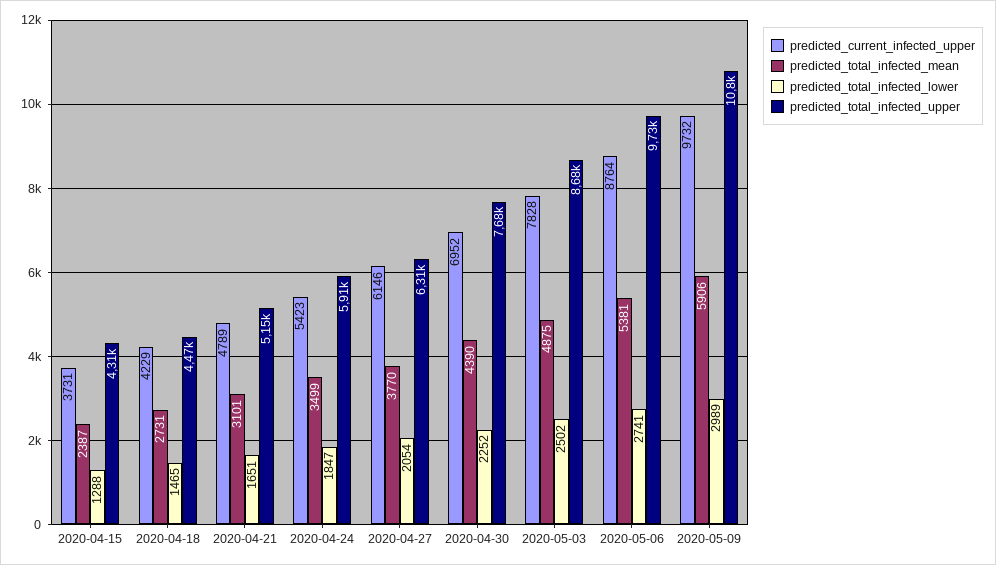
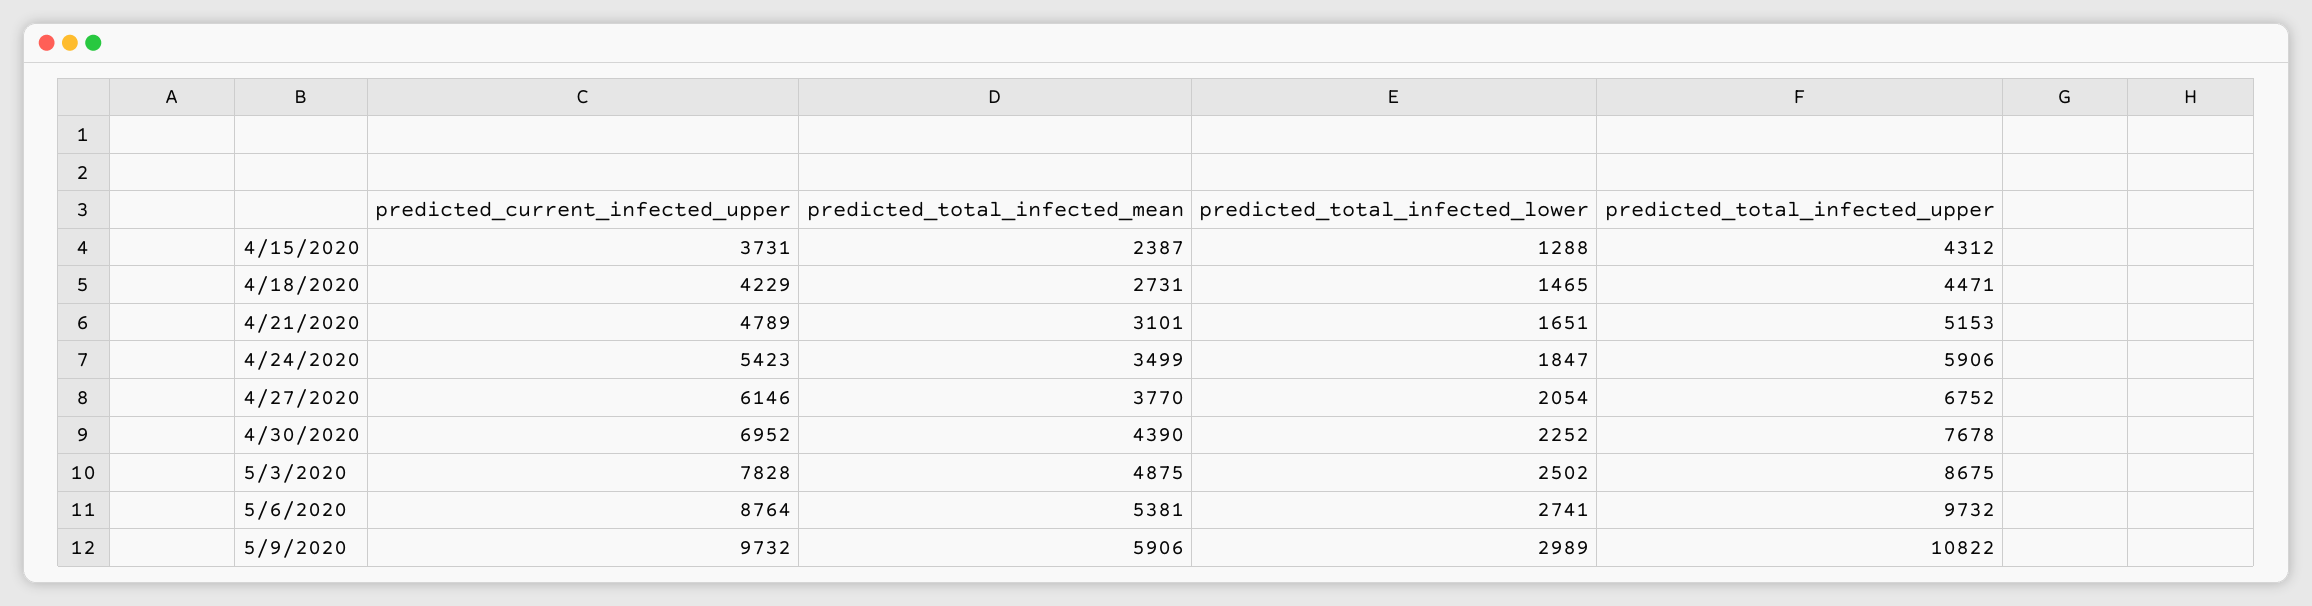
predicted_total_infected_upper, 2020-04-27: 6310 -> 6752

